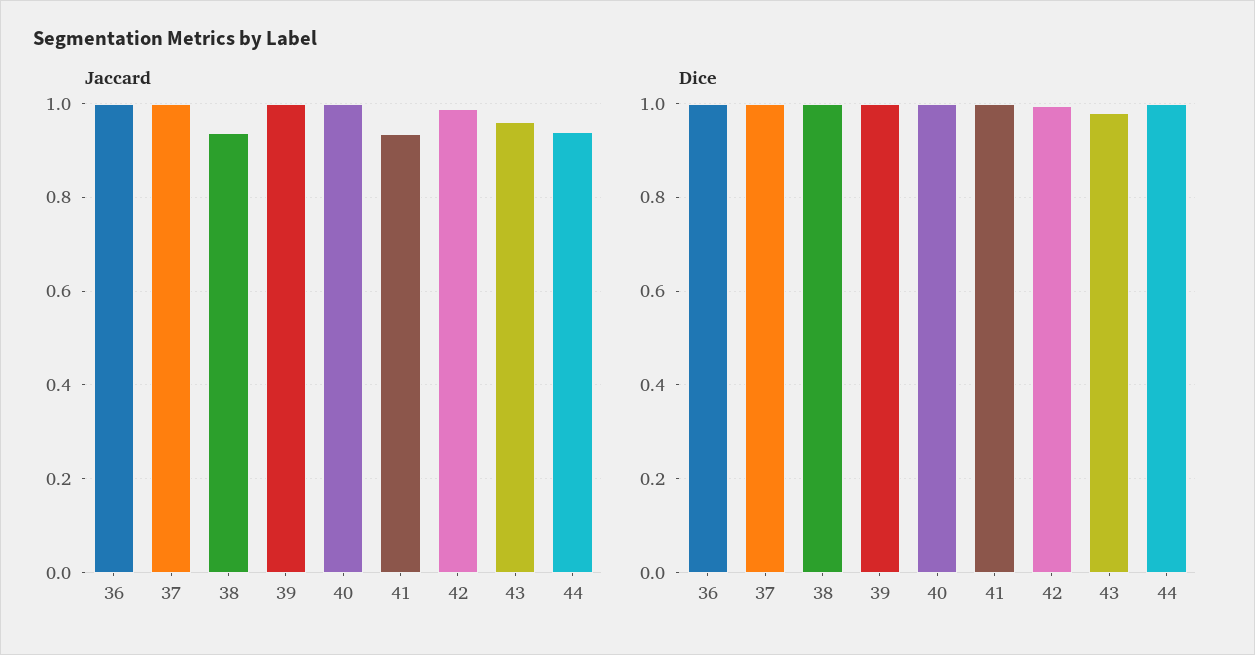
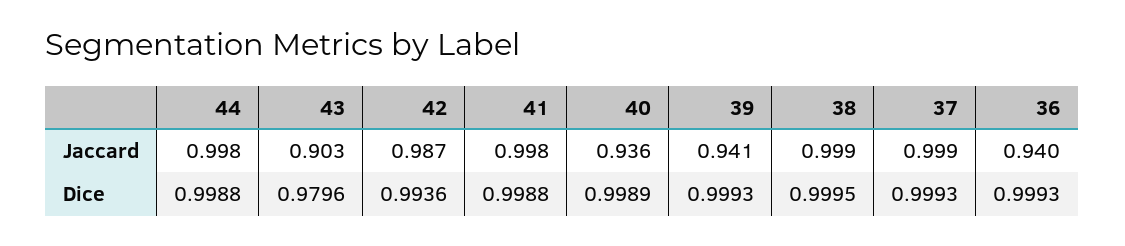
Jaccard, 36: 1 -> 0.94
Jaccard, 38: 0.94 -> 0.999
Jaccard, 39: 1 -> 0.941
Jaccard, 40: 1 -> 0.936
Jaccard, 41: 0.94 -> 0.998
Jaccard, 43: 0.96 -> 0.903
Jaccard, 44: 0.94 -> 0.998

